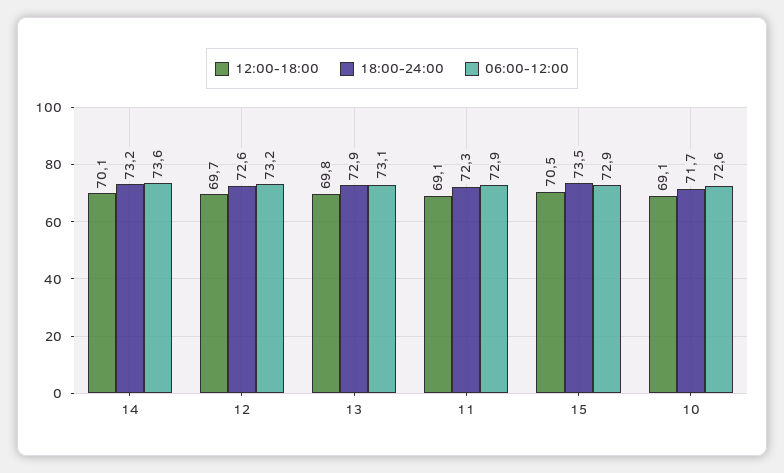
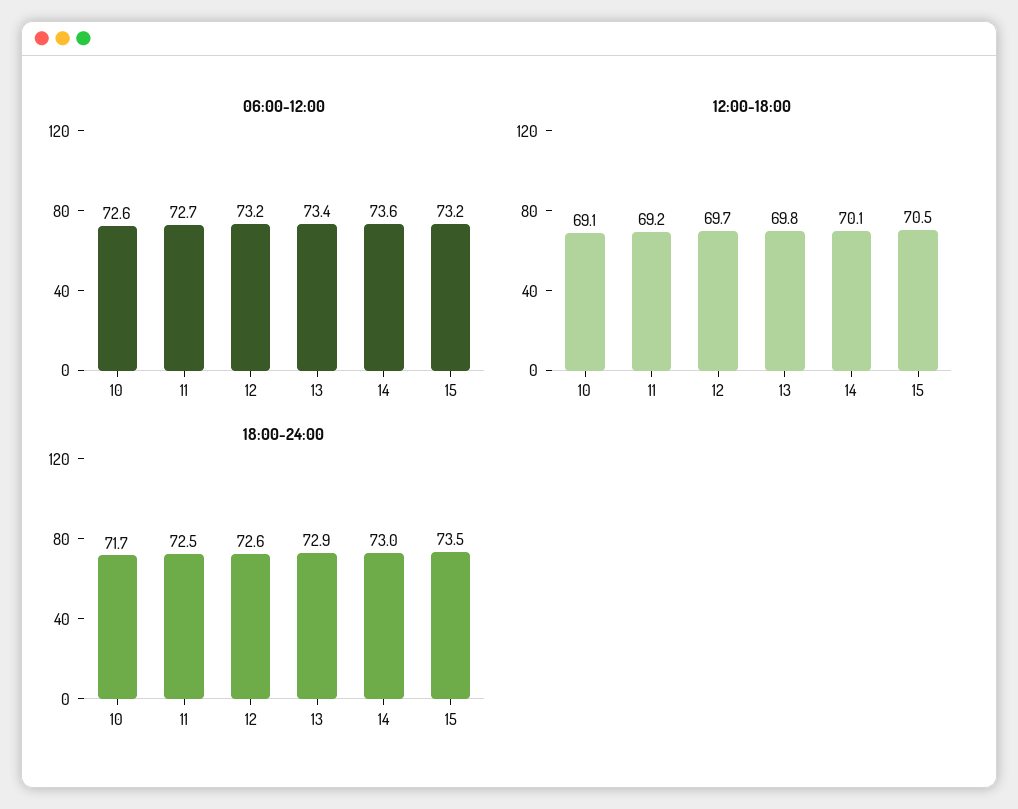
18:00-24:00, 14: 73.2 -> 73
06:00-12:00, 13: 73.1 -> 73.4
12:00-18:00, 11: 69.1 -> 69.2
18:00-24:00, 11: 72.3 -> 72.5
06:00-12:00, 11: 72.9 -> 72.7
06:00-12:00, 15: 72.9 -> 73.2

